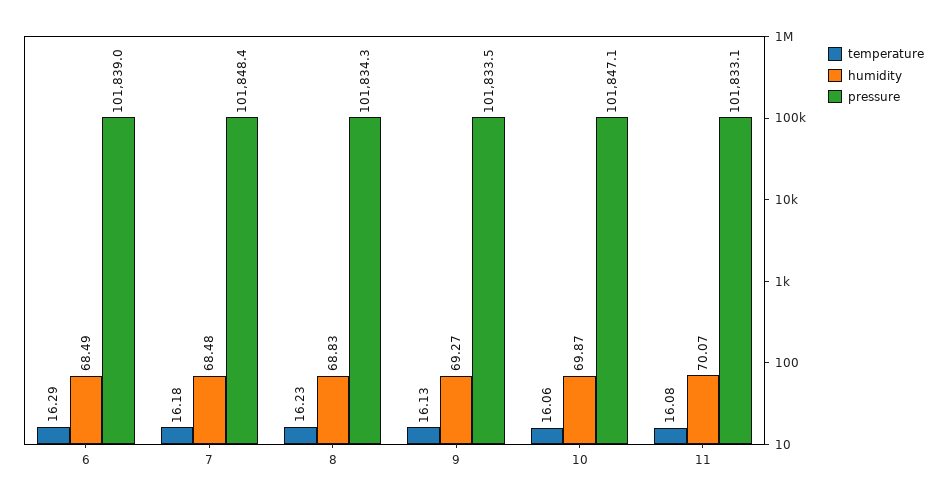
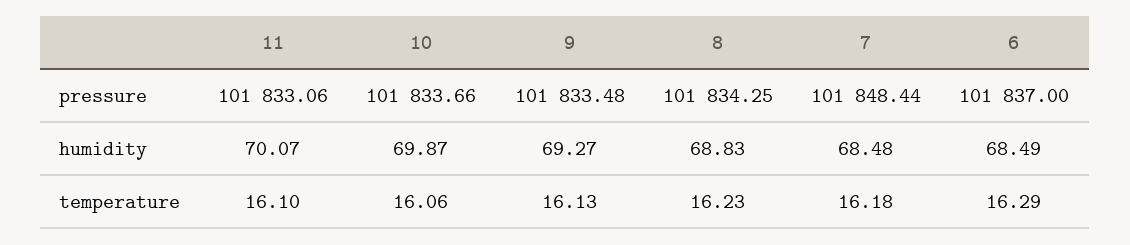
pressure, 6: 101839 -> 101837
pressure, 10: 101847.1 -> 101833.66
temperature, 11: 16.08 -> 16.1

